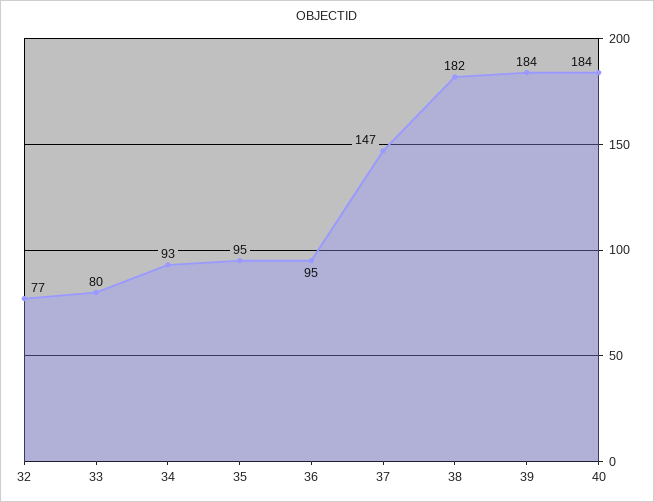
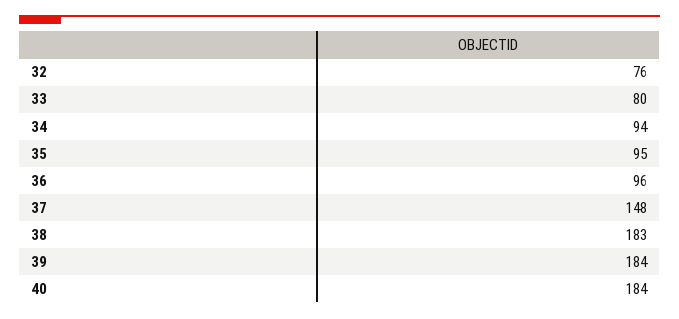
32: 77 -> 76
34: 93 -> 94
36: 95 -> 96
37: 147 -> 148
38: 182 -> 183

